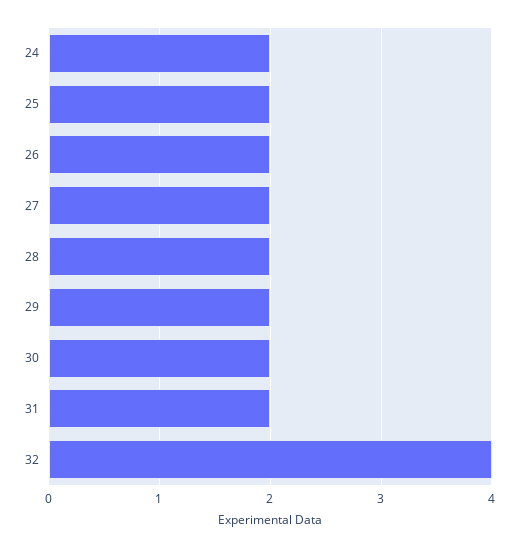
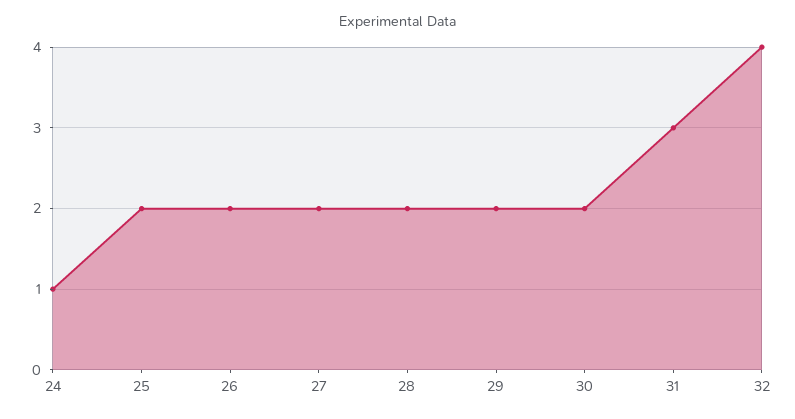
24: 2 -> 1
31: 2 -> 3

